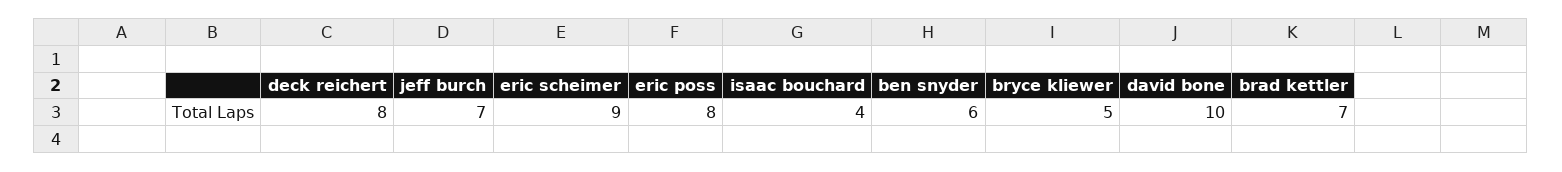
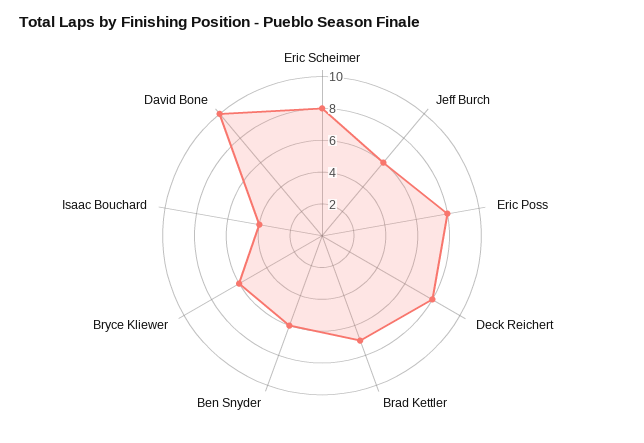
jeff burch: 7 -> 6
eric scheimer: 9 -> 8
bryce kliewer: 5 -> 6

